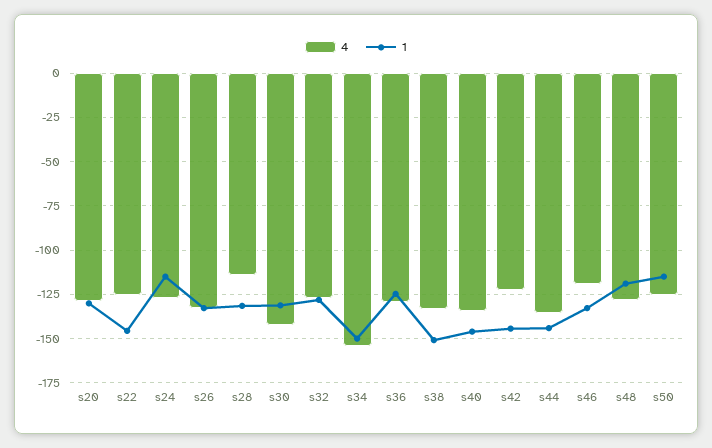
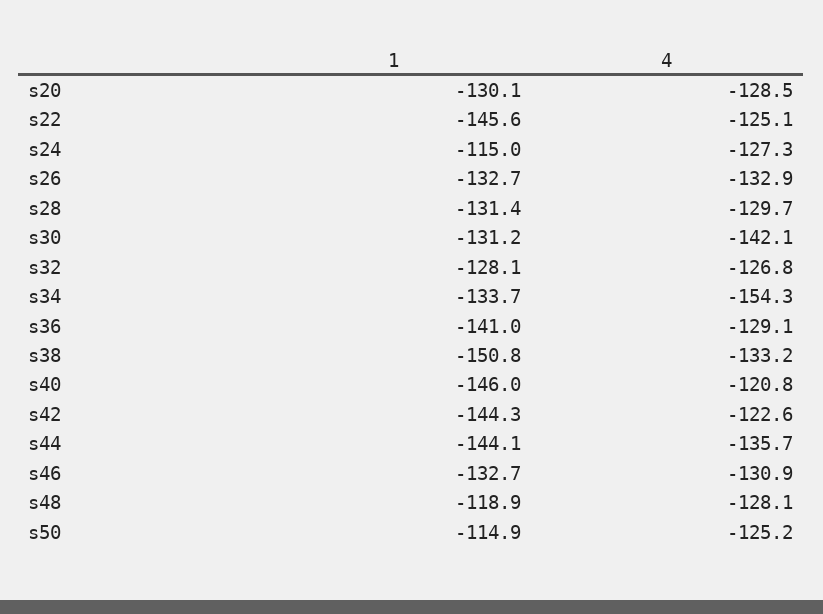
4, s28: -115 -> -129.7
1, s34: -150 -> -133.7
1, s36: -125 -> -141
4, s40: -135 -> -120.8
4, s46: -120 -> -130.9

